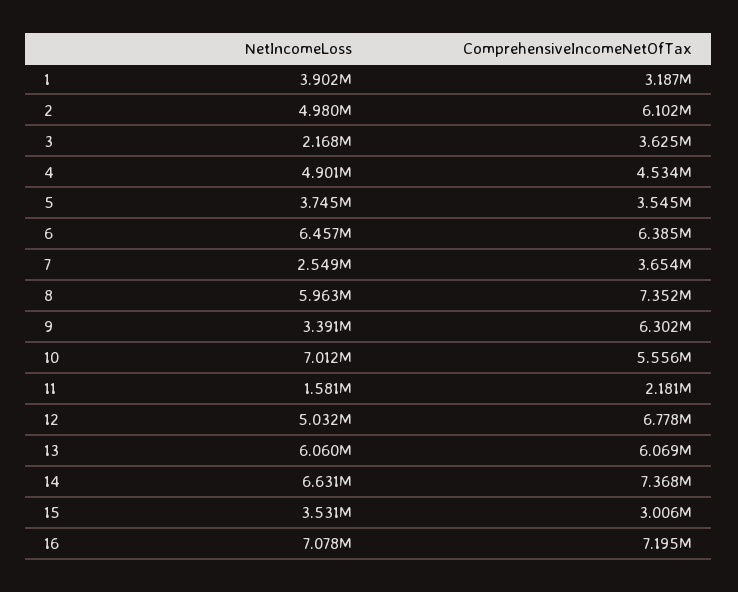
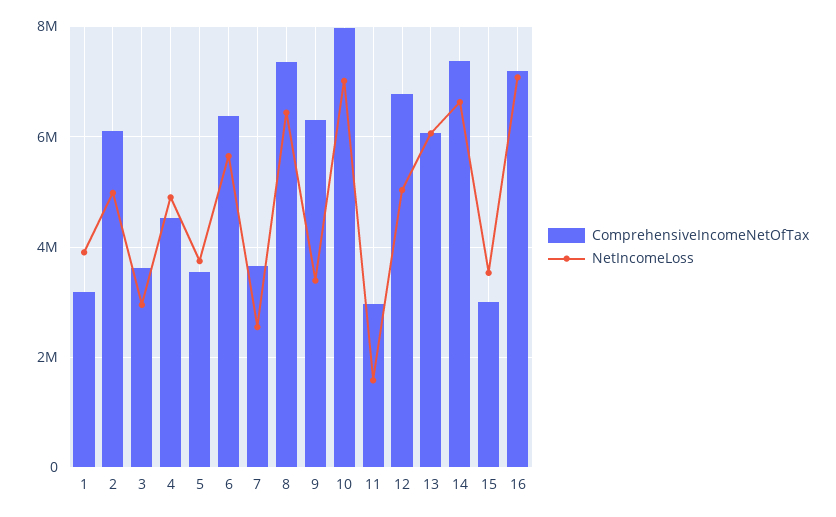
NetIncomeLoss, 3: 2168000 -> 3000000
NetIncomeLoss, 6: 6457000 -> 5600000
NetIncomeLoss, 8: 5963000 -> 6400000
ComprehensiveIncomeNetOfTax, 10: 5556000 -> 8000000
ComprehensiveIncomeNetOfTax, 11: 2181000 -> 3000000

